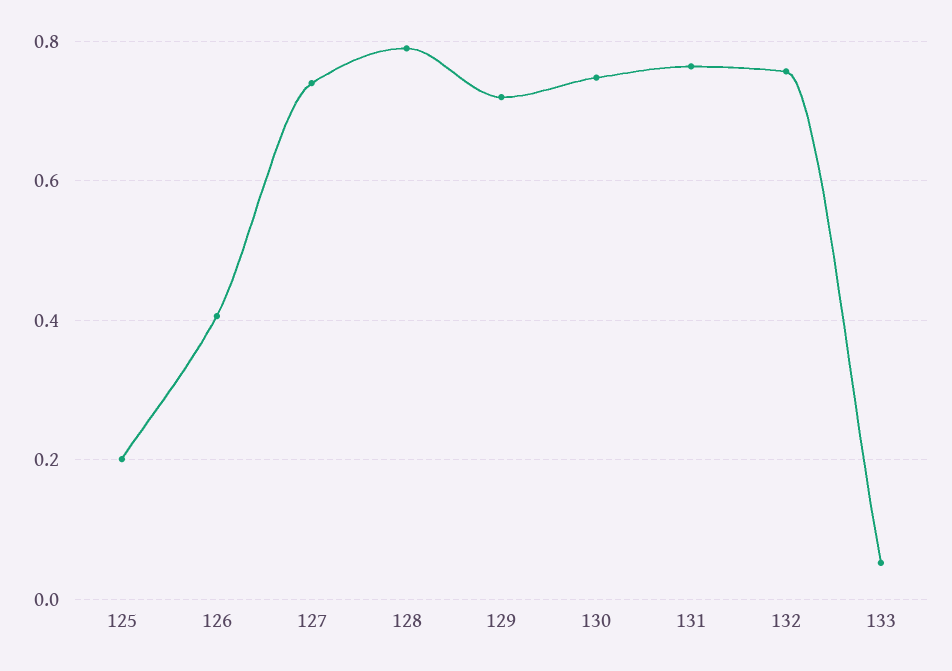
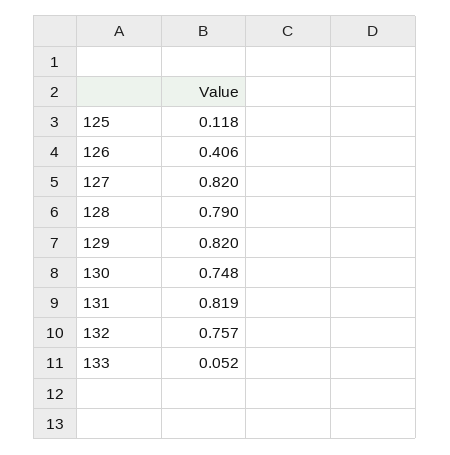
125: 0.2 -> 0.118
127: 0.74 -> 0.82
129: 0.72 -> 0.82
131: 0.76 -> 0.819

